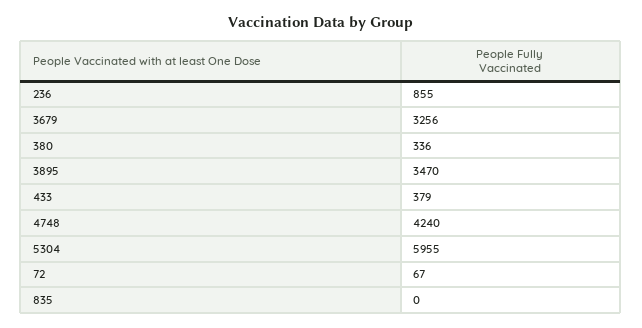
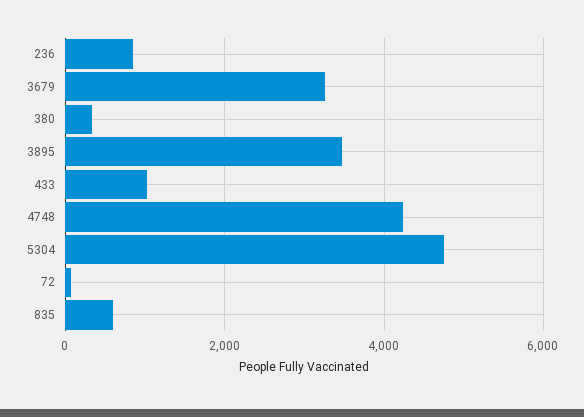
433: 379 -> 1000
5304: 5955 -> 4800
835: 0 -> 600

